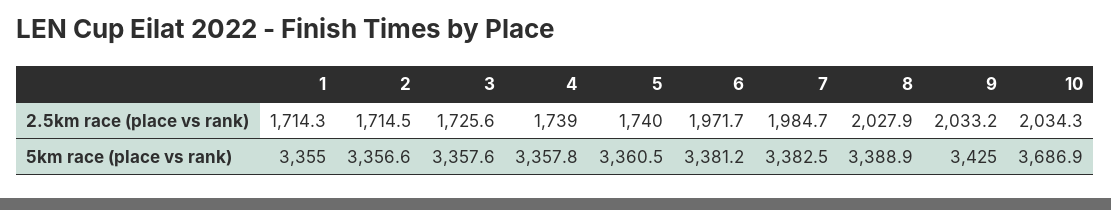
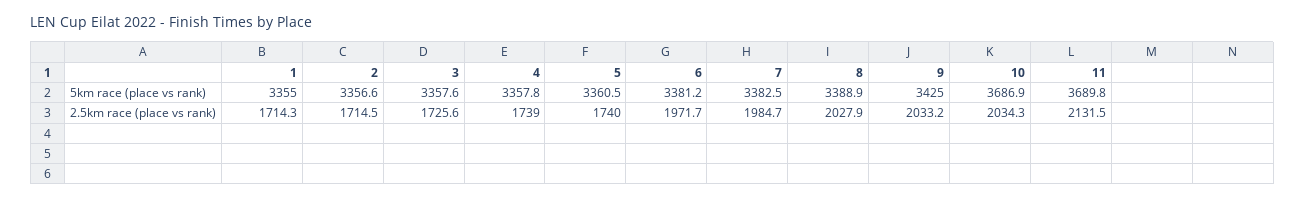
11, 5km race (place vs rank): none -> 3689.8
11, 2.5km race (place vs rank): none -> 2131.5

